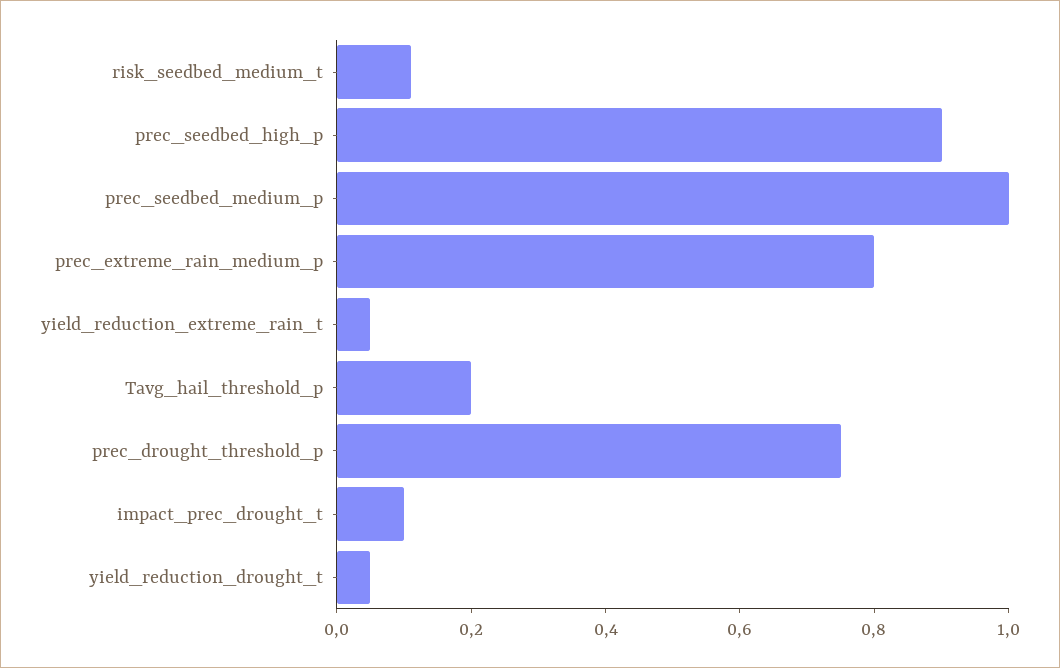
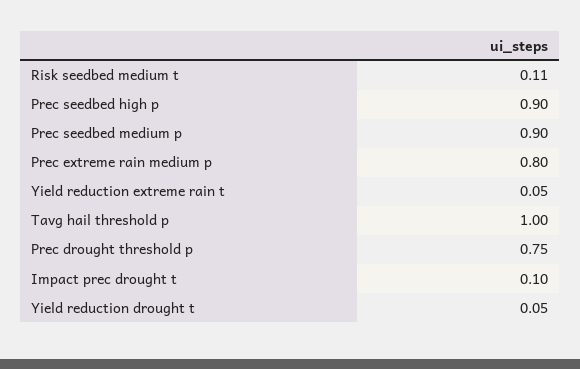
prec_seedbed_medium_p: 1 -> 0.9
Tavg_hail_threshold_p: 0.2 -> 1

